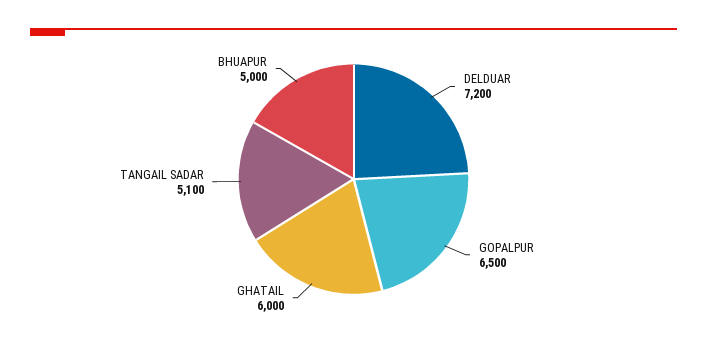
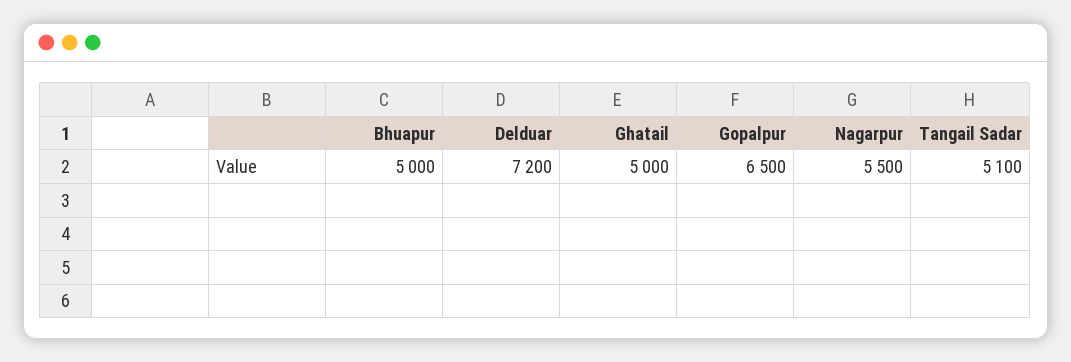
GHATAIL: 6000 -> 5000
Nagarpur: none -> 5500

